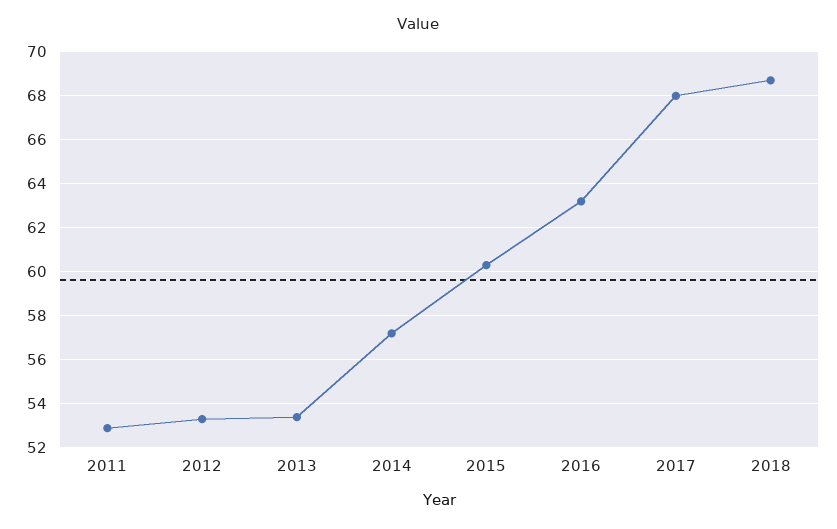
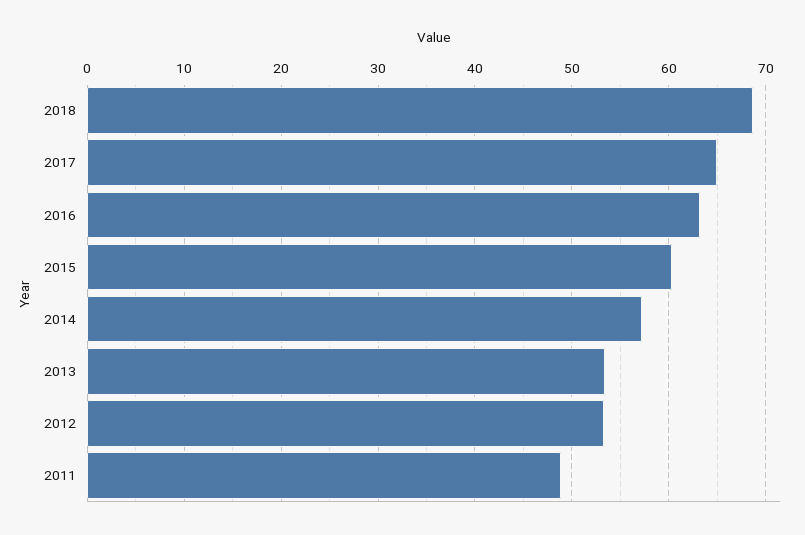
2011: 53 -> 49
2017: 68 -> 65

